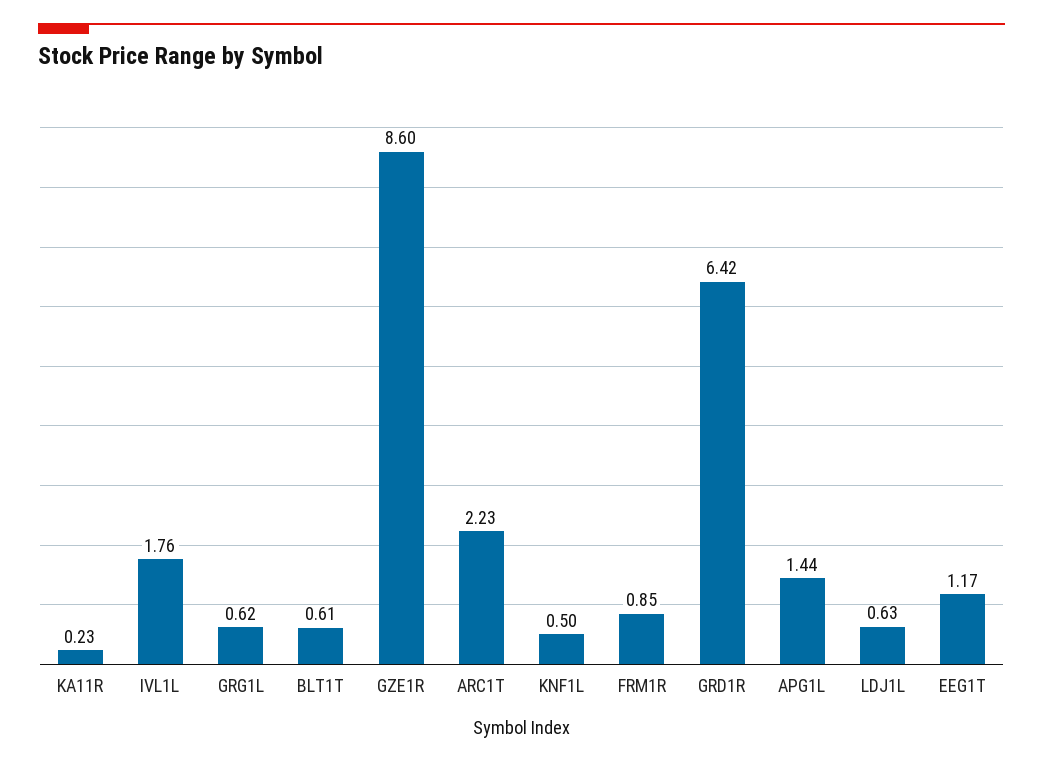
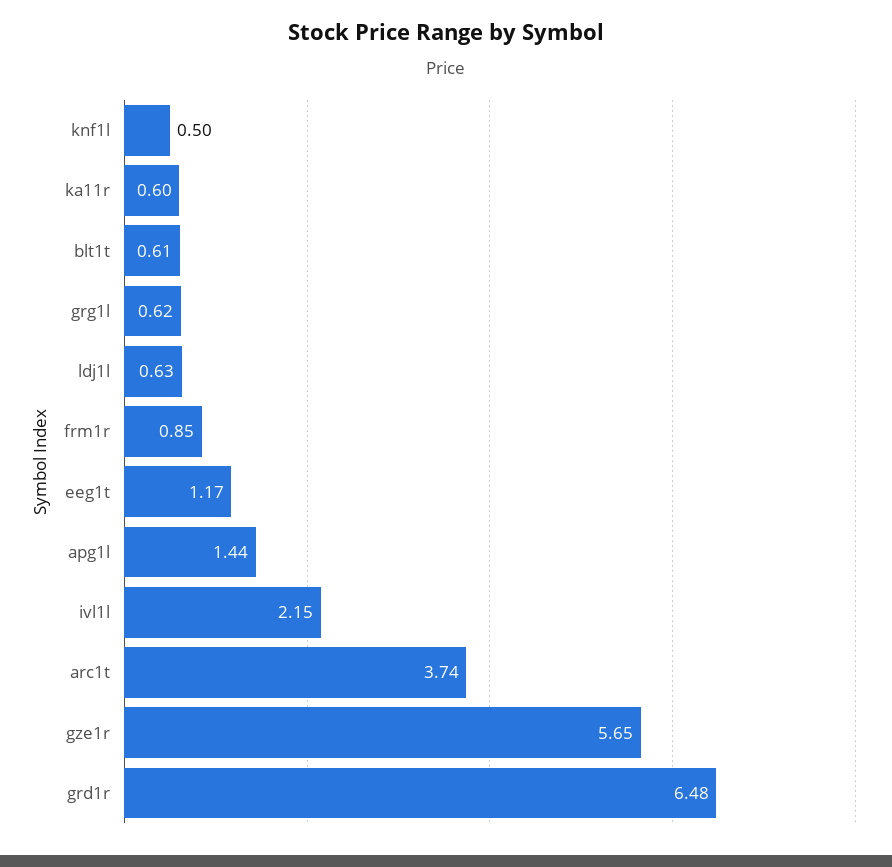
KA11R: 0.23 -> 0.6
IVL1L: 1.76 -> 2.15
GZE1R: 8.6 -> 5.65
ARC1T: 2.23 -> 3.74
GRD1R: 6.42 -> 6.48

